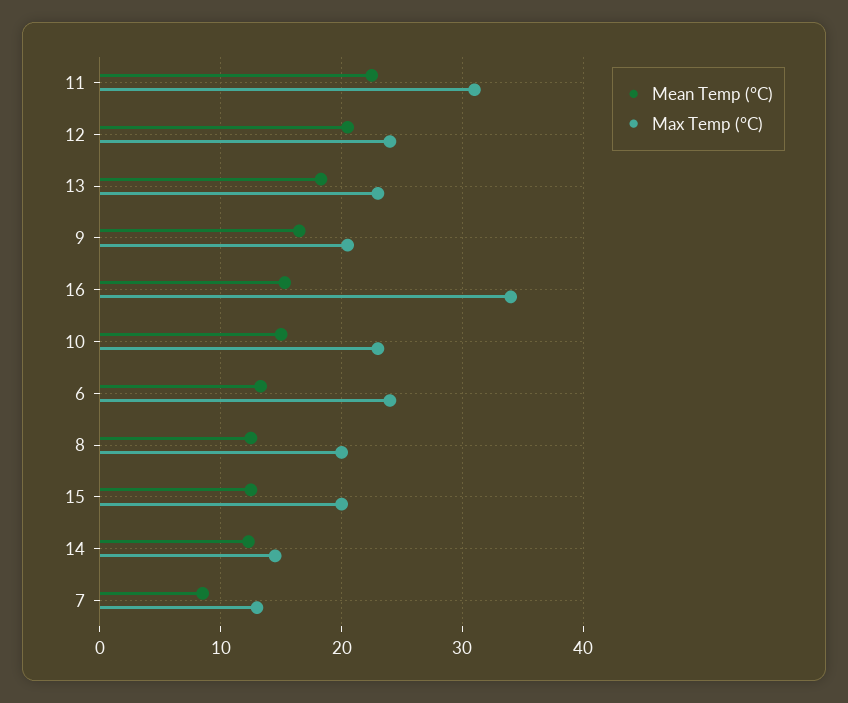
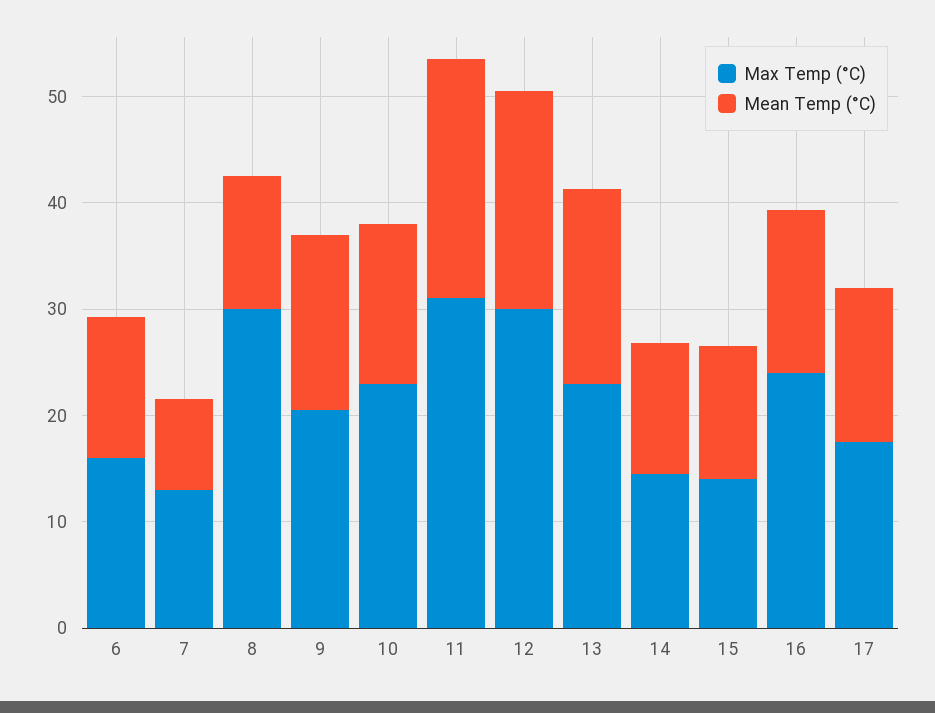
Max Temp (°C), 12: 24 -> 30
Max Temp (°C), 16: 34 -> 24
Max Temp (°C), 6: 24 -> 16
Max Temp (°C), 8: 20 -> 30
Max Temp (°C), 15: 20 -> 14
Max Temp (°C), 17: none -> 18
Mean Temp (°C), 17: none -> 14

